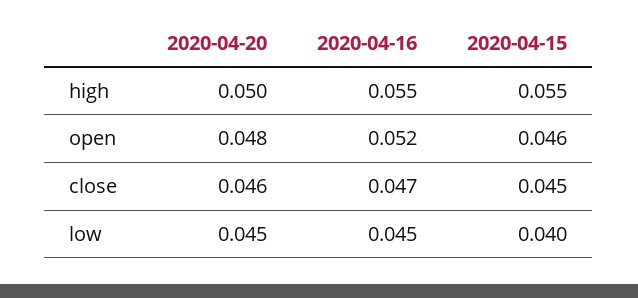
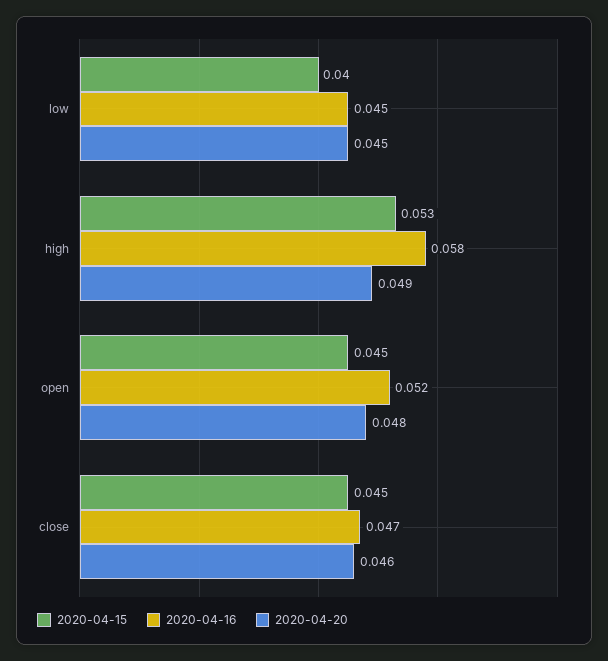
2020-04-20, high: 0.05 -> 0.049
2020-04-16, high: 0.055 -> 0.058
2020-04-15, high: 0.055 -> 0.053
2020-04-15, open: 0.046 -> 0.045

